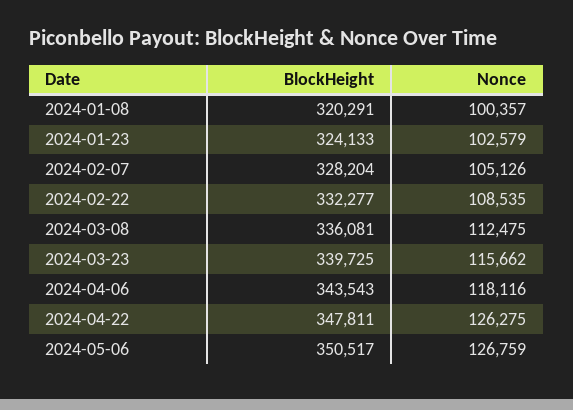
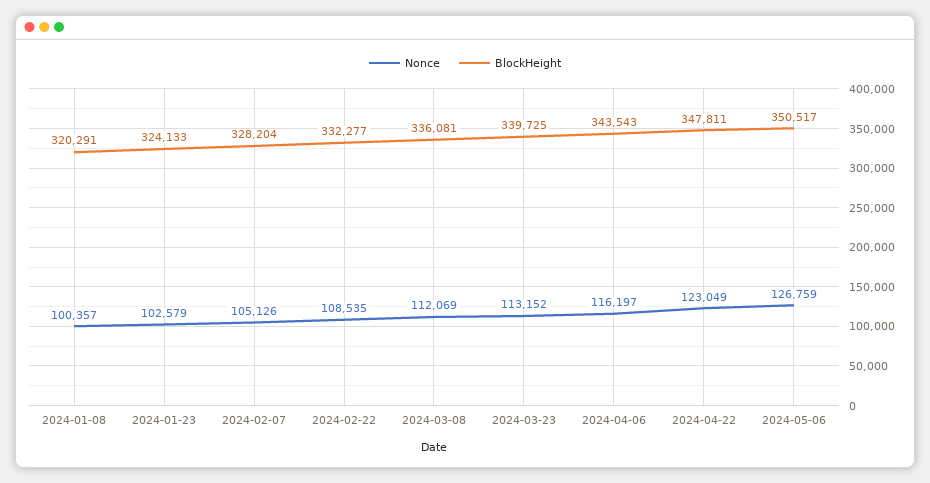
Nonce, 2024-03-08: 112475 -> 112069
Nonce, 2024-03-23: 115662 -> 113152
Nonce, 2024-04-06: 118116 -> 116197
Nonce, 2024-04-22: 126275 -> 123049

